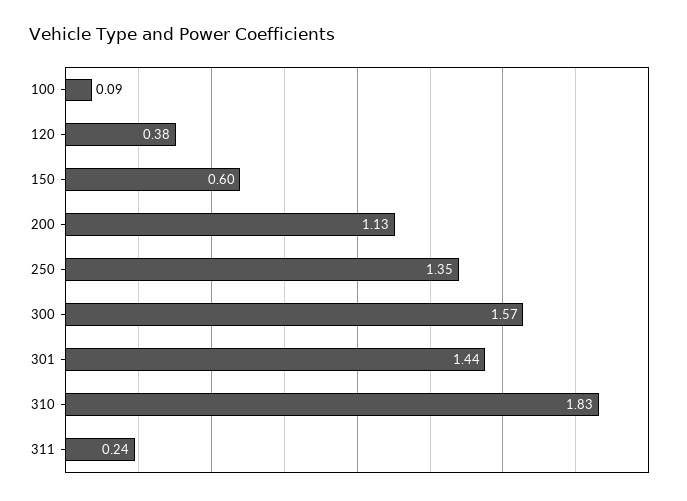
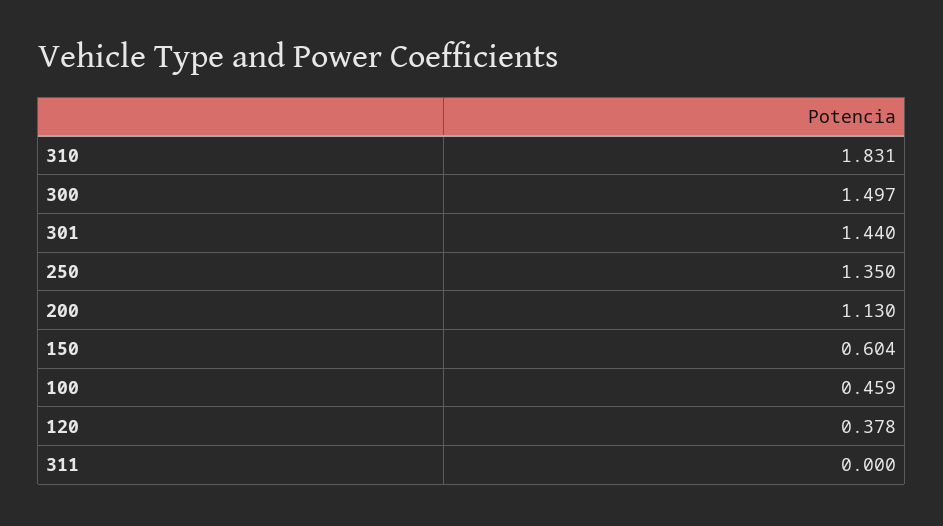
100: 0.09 -> 0.459
300: 1.57 -> 1.497
311: 0.24 -> 0

